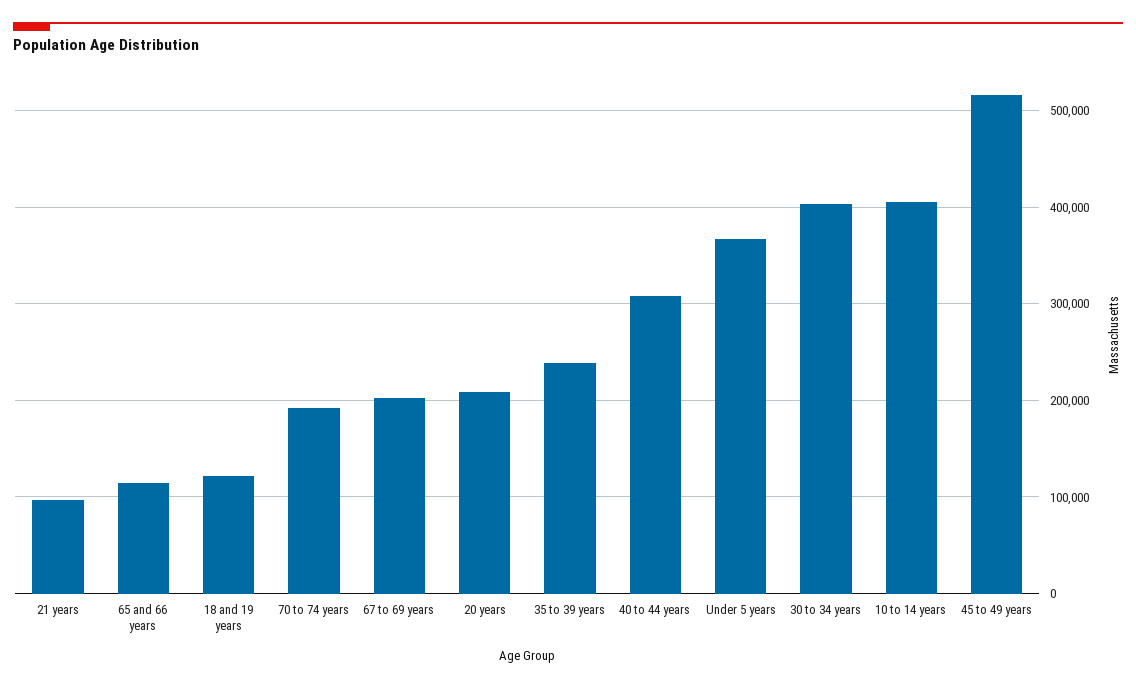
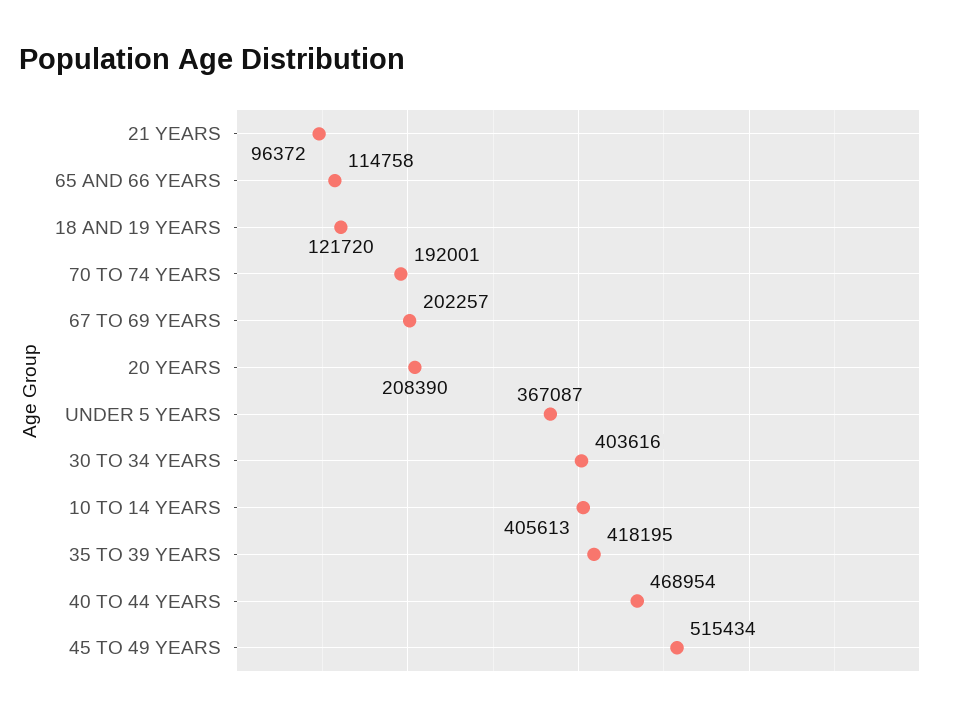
35 to 39 years: 240000 -> 418195
40 to 44 years: 310000 -> 468954

